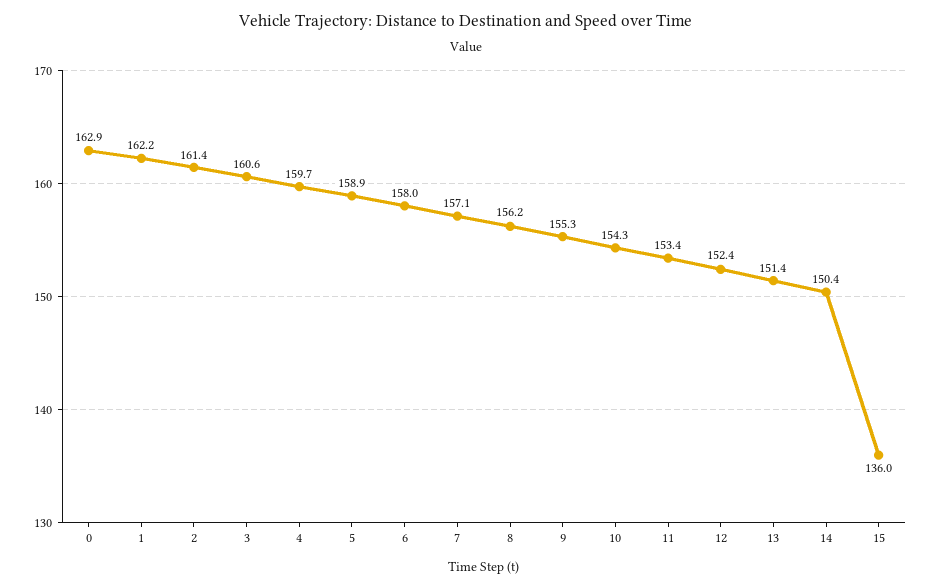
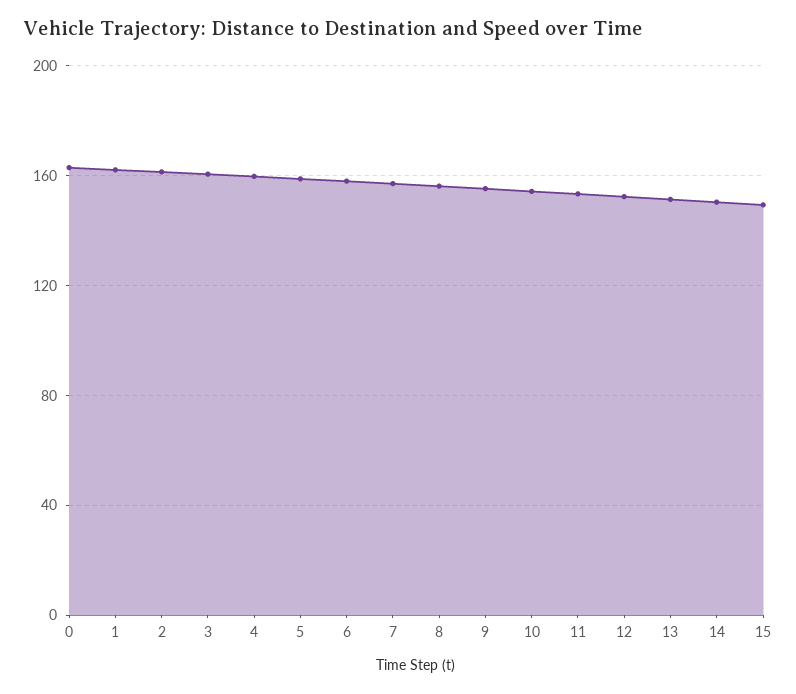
15: 136 -> 150

